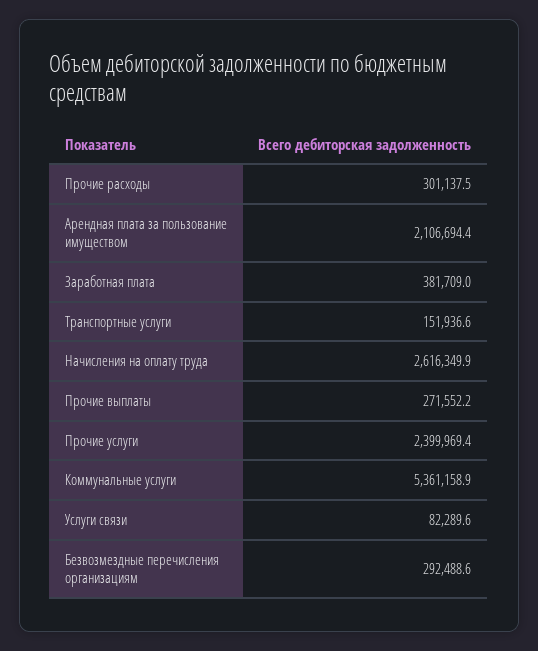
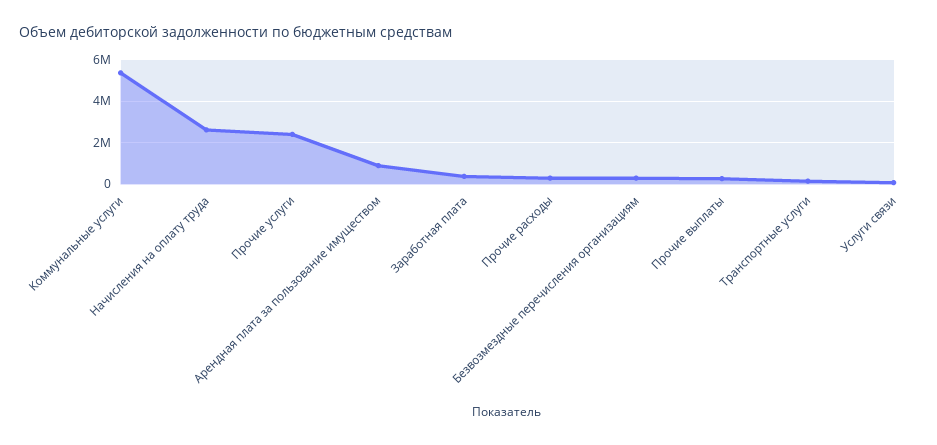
Арендная плата за пользование имуществом: 2106694.4 -> 1000000

